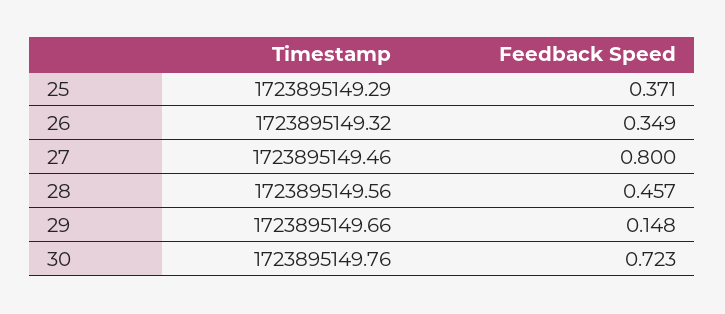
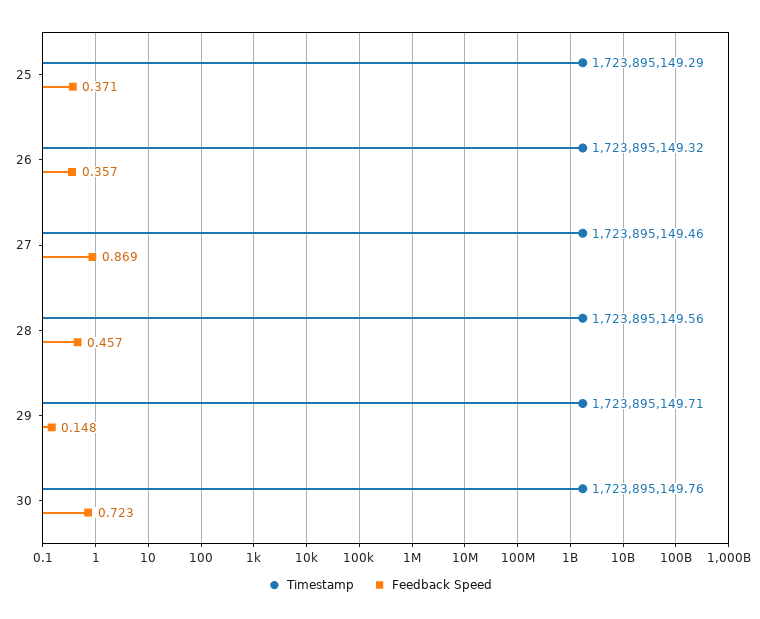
Feedback Speed, 26: 0.349 -> 0.357
Feedback Speed, 27: 0.8 -> 0.869
Timestamp, 29: 1723895149.66 -> 1723895149.71

